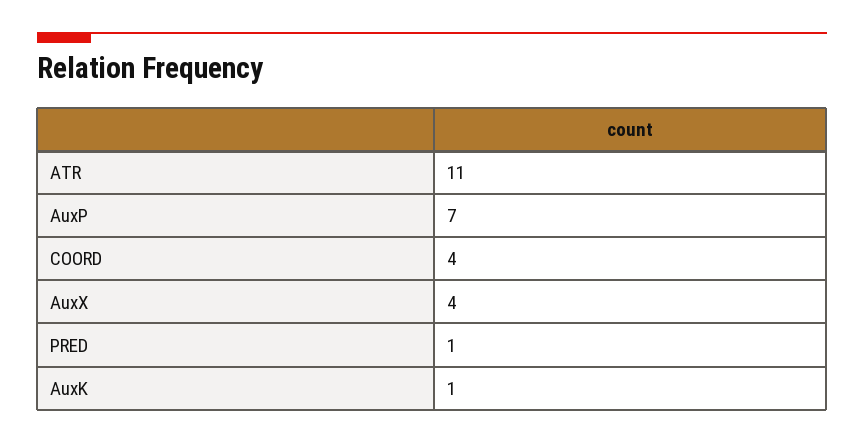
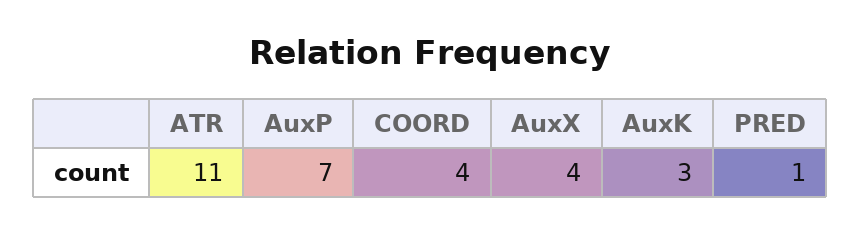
AuxK: 1 -> 3

